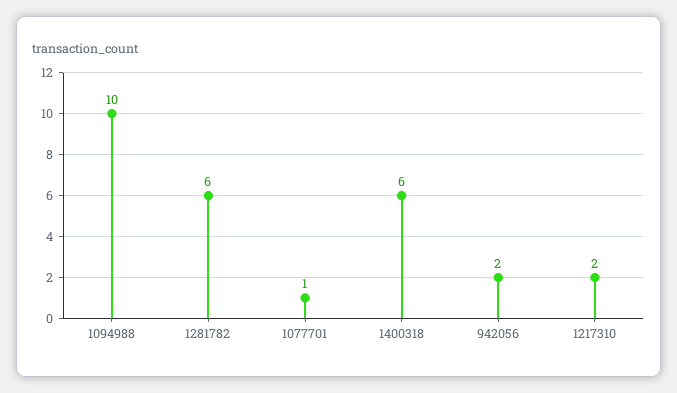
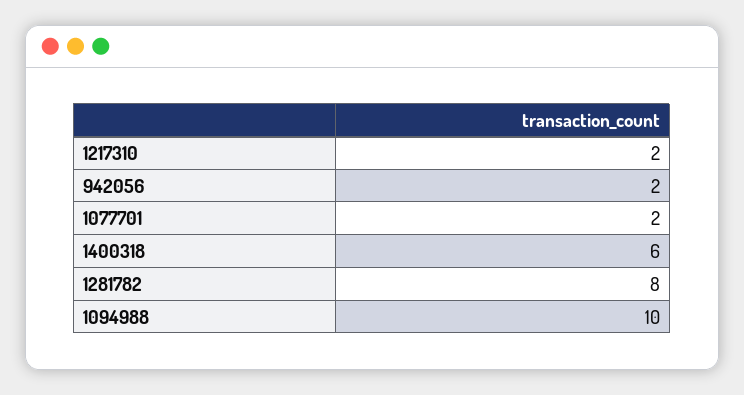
1281782: 6 -> 8
1077701: 1 -> 2

